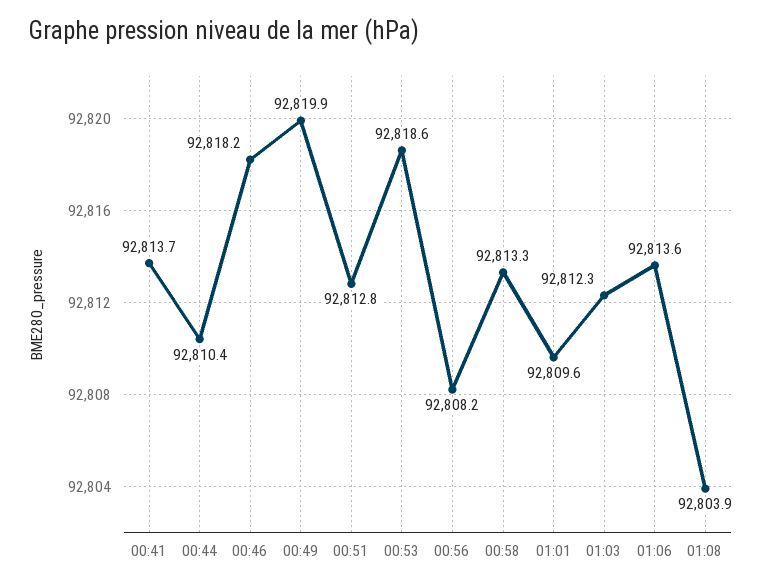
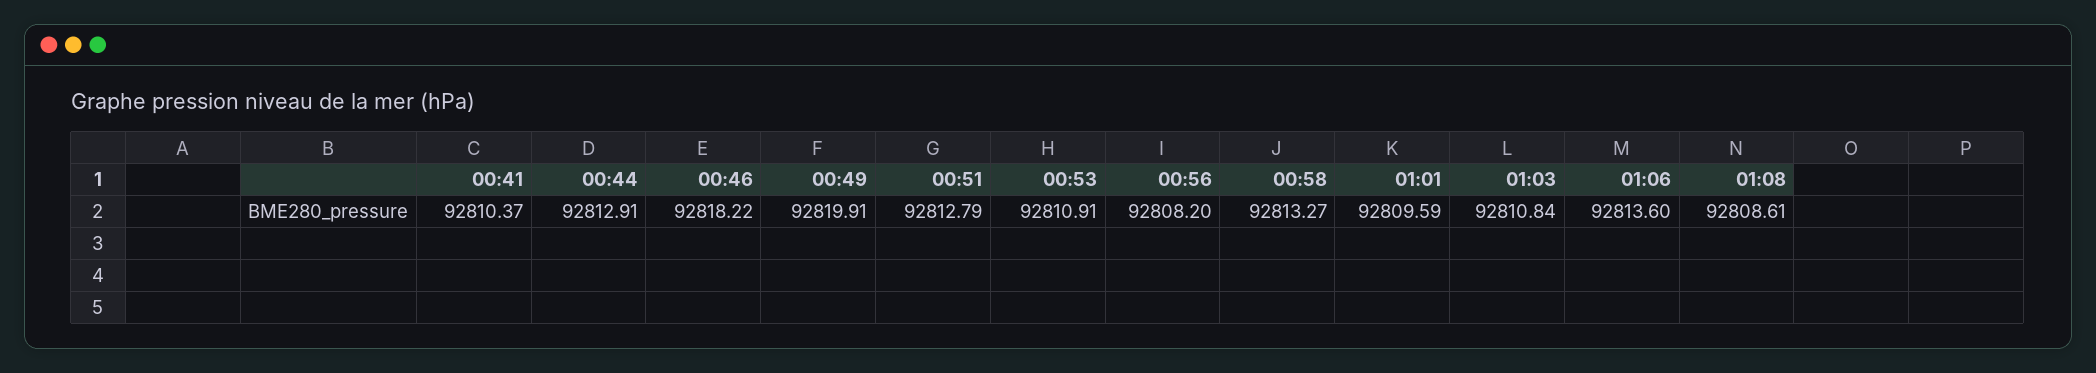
00:41: 92813.7 -> 92810.37
00:44: 92810.4 -> 92812.91
00:53: 92818.6 -> 92810.91
01:03: 92812.3 -> 92810.84
01:08: 92803.9 -> 92808.61

